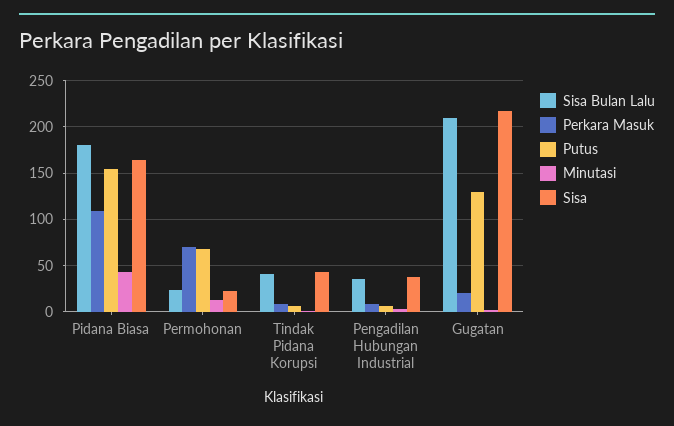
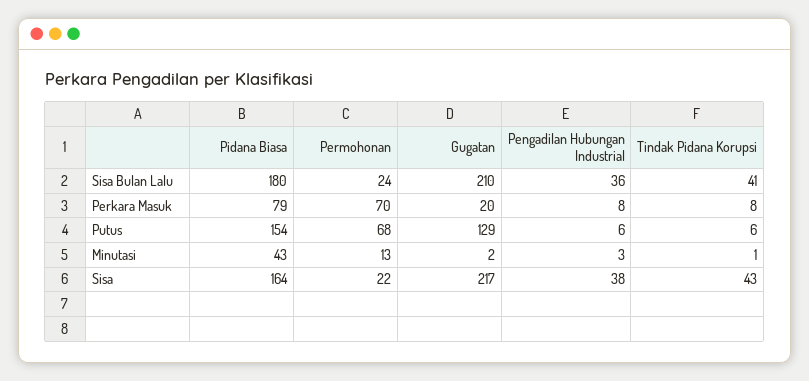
Perkara Masuk, Pidana Biasa: 110 -> 79

